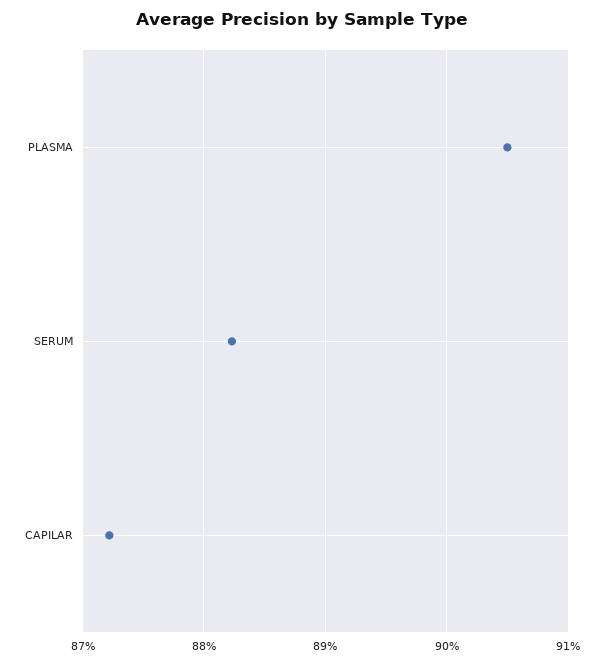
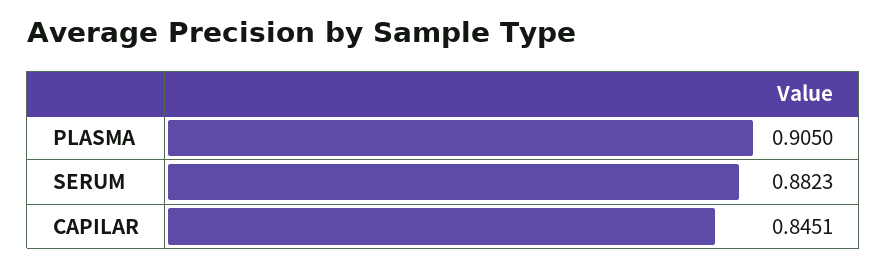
CAPILAR: 0.872 -> 0.8451

